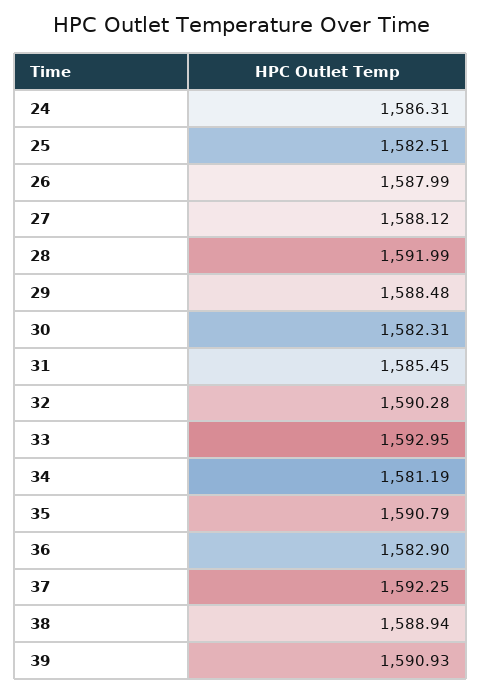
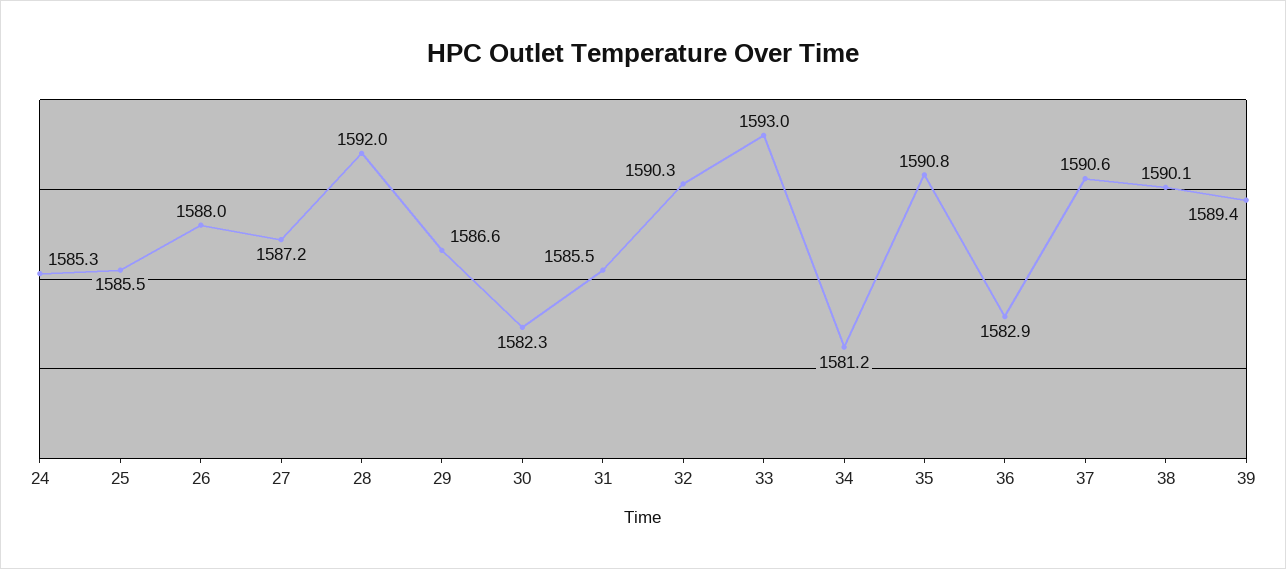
24: 1586.31 -> 1585.3
25: 1582.51 -> 1585.5
27: 1588.12 -> 1587.2
29: 1588.48 -> 1586.6
37: 1592.25 -> 1590.6
38: 1588.94 -> 1590.1
39: 1590.93 -> 1589.4

